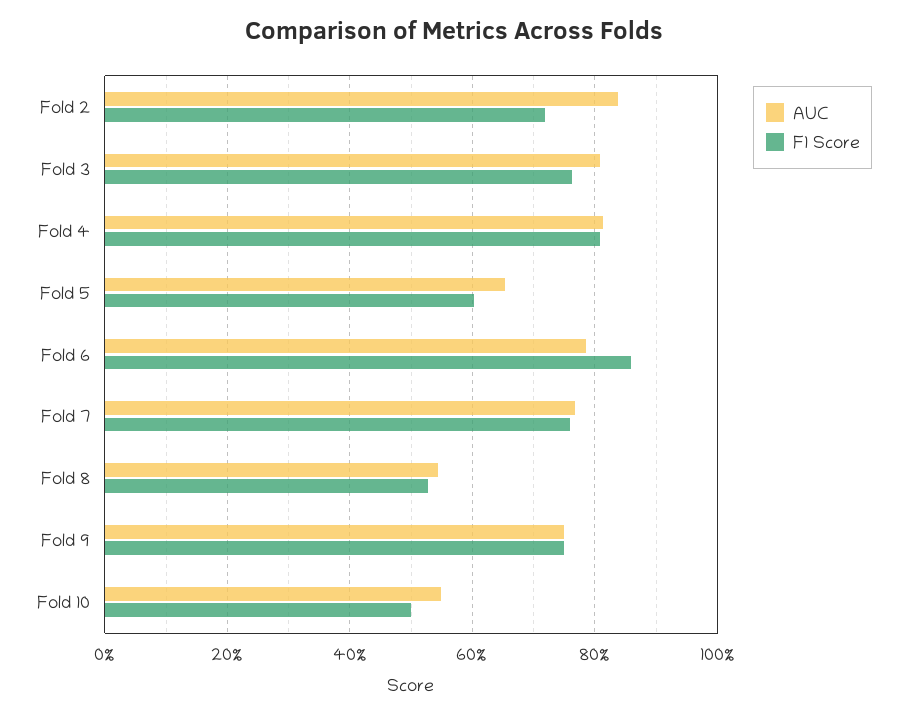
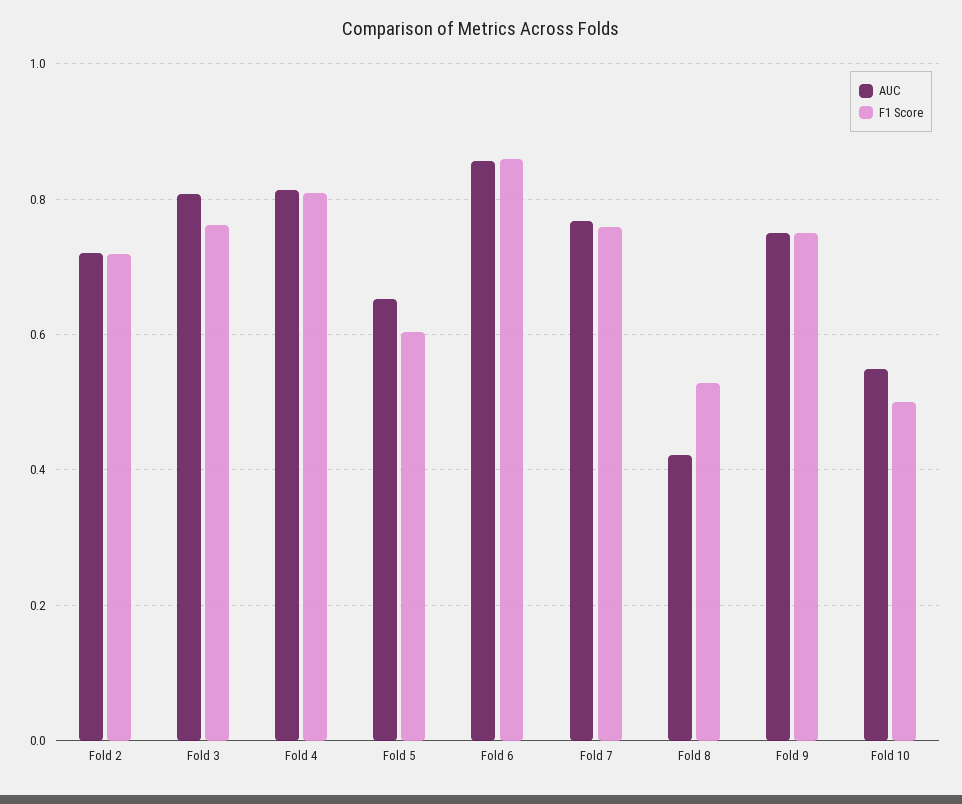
AUC, Fold 2: 0.84 -> 0.72
AUC, Fold 6: 0.78 -> 0.86
AUC, Fold 8: 0.54 -> 0.42

